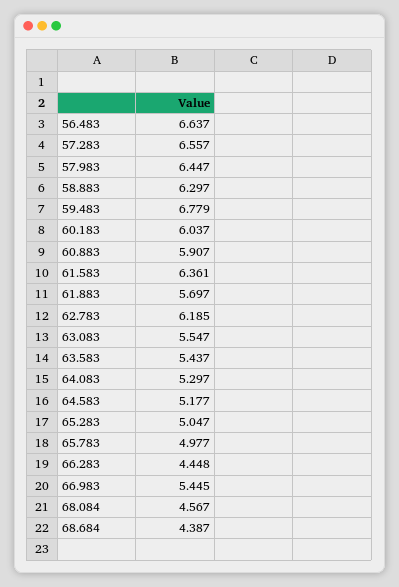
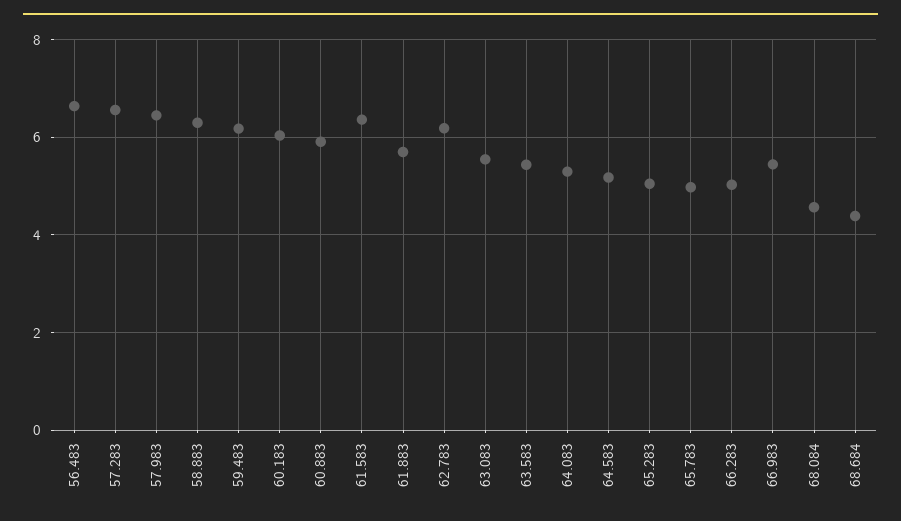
59.483: 6.779 -> 6.2
66.283: 4.448 -> 5

